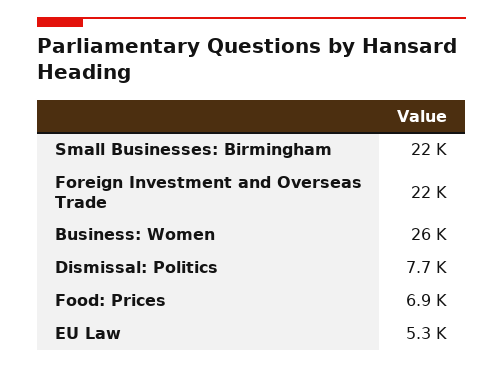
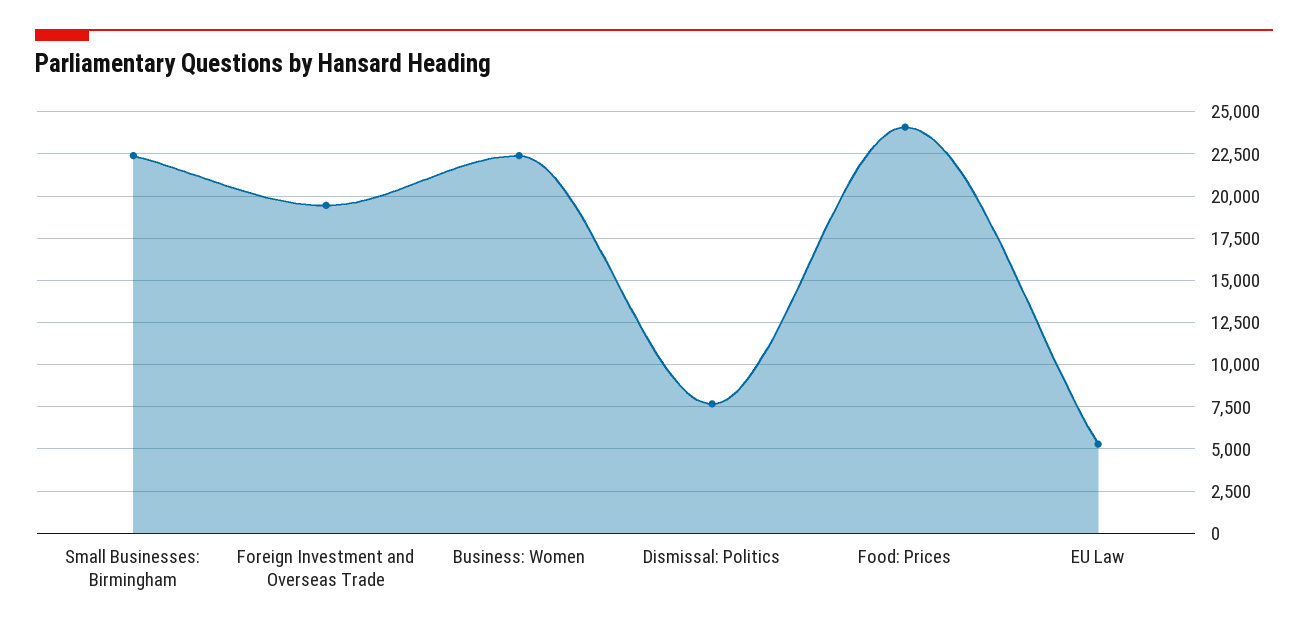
Foreign Investment and Overseas Trade: 22000 -> 19500
Business: Women: 26000 -> 22500
Food: Prices: 6900 -> 24000

